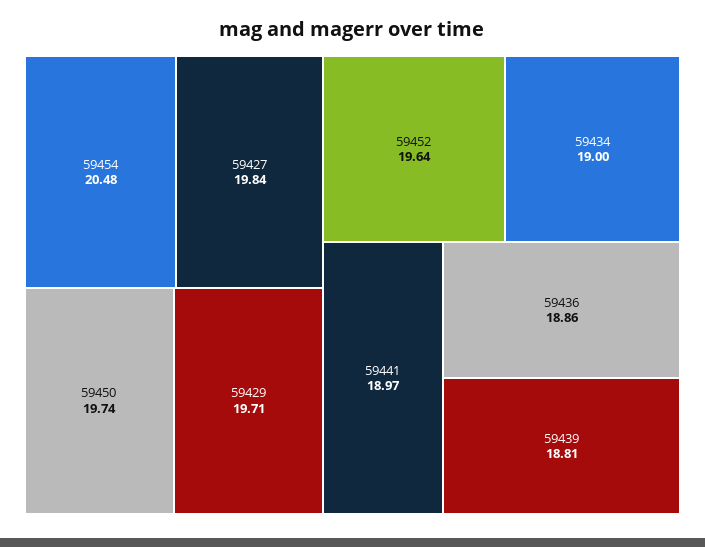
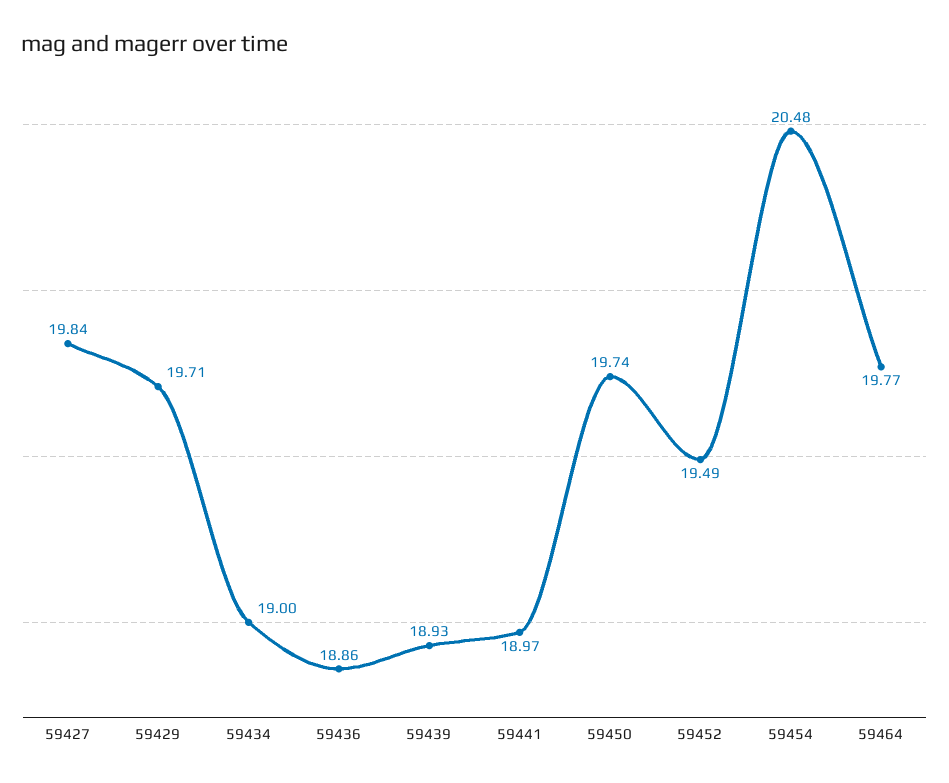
59452: 19.64 -> 19.49
59439: 18.81 -> 18.93
59464: none -> 19.77

